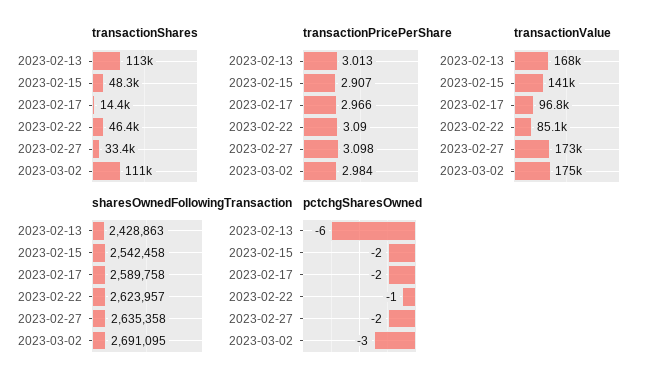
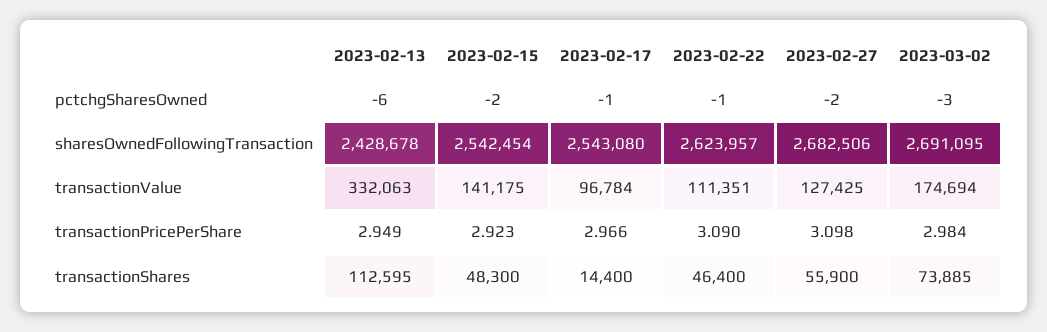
transactionShares, 2023-02-27: 33400 -> 55900
transactionShares, 2023-03-02: 111000 -> 73885
transactionPricePerShare, 2023-02-13: 3.013 -> 2.949
transactionPricePerShare, 2023-02-15: 2.907 -> 2.923
transactionValue, 2023-02-13: 168000 -> 332063
transactionValue, 2023-02-22: 85100 -> 111351
transactionValue, 2023-02-27: 173000 -> 127425
sharesOwnedFollowingTransaction, 2023-02-13: 2428863 -> 2428678
sharesOwnedFollowingTransaction, 2023-02-15: 2542458 -> 2542454
sharesOwnedFollowingTransaction, 2023-02-17: 2589758 -> 2543080
sharesOwnedFollowingTransaction, 2023-02-27: 2635358 -> 2682506
pctchgSharesOwned, 2023-02-17: -2 -> -1

